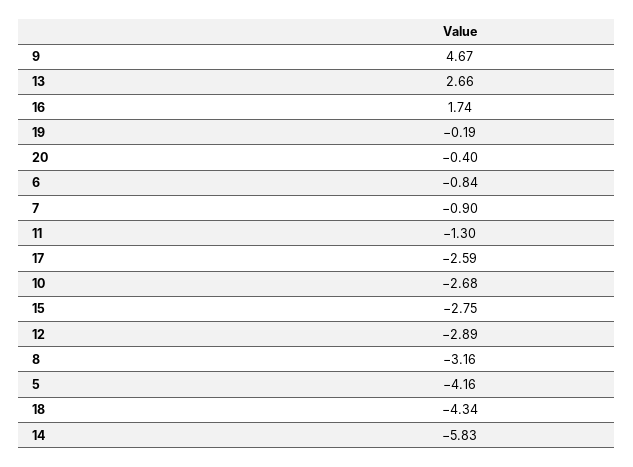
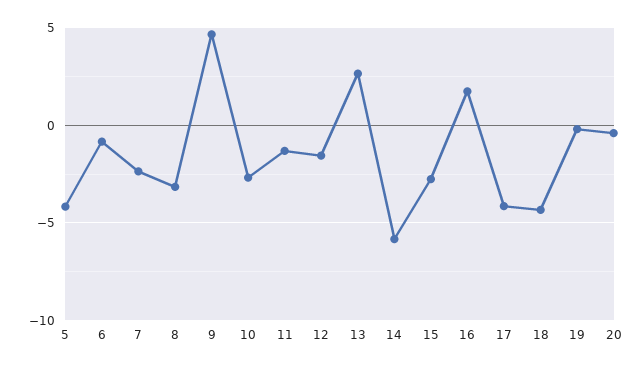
7: -0.9 -> -2.5
17: -2.59 -> -4
12: -2.89 -> -1.5

